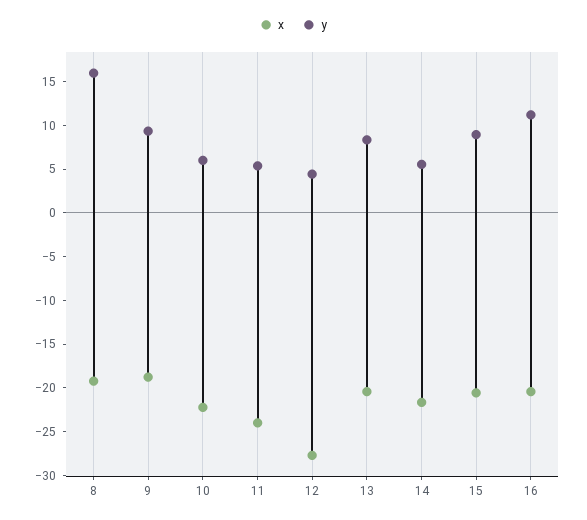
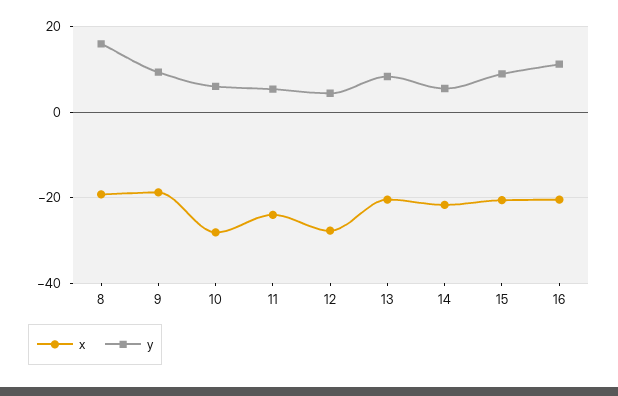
x, 10: -22 -> -28

